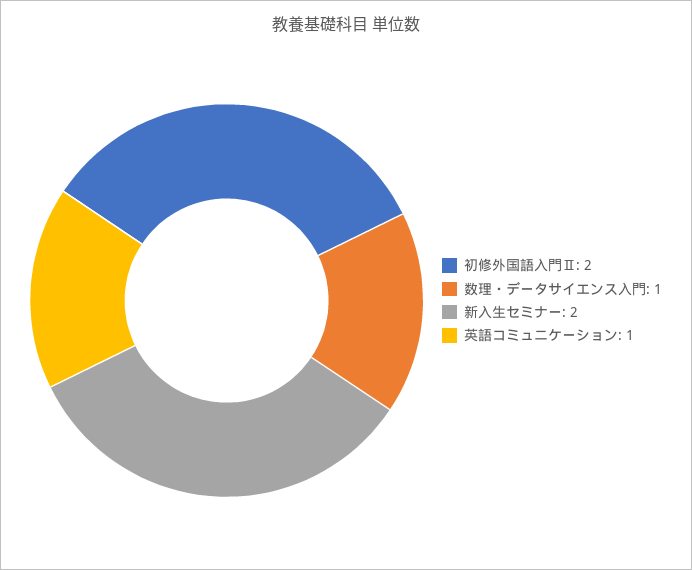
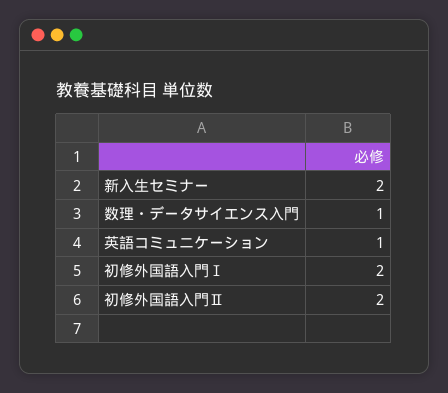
初修外国語入門Ⅰ: none -> 2

